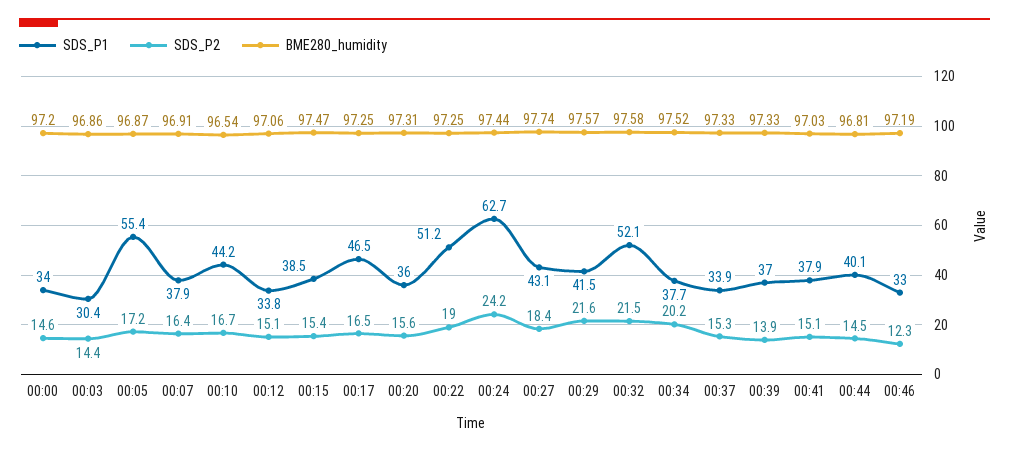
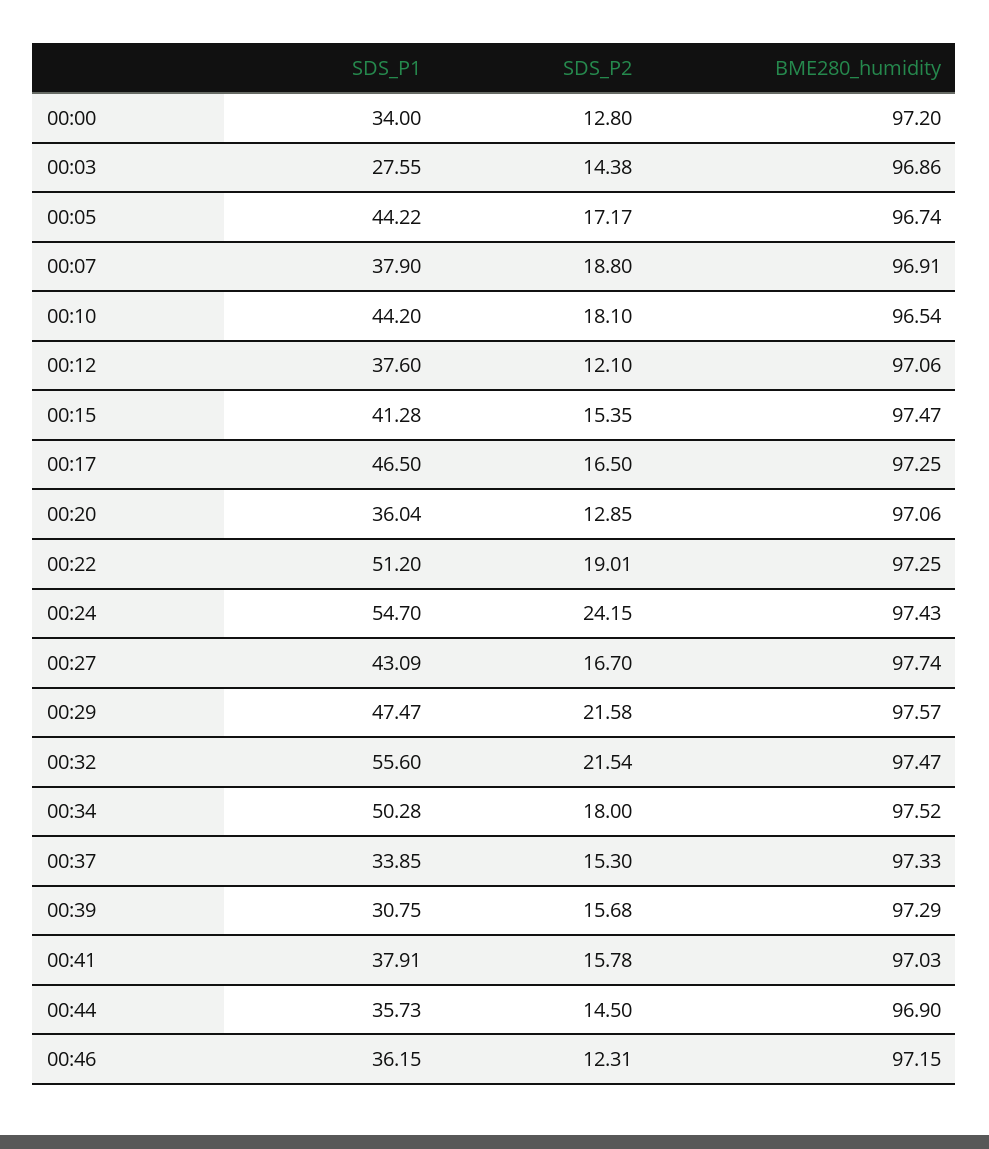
SDS_P2, 00:00: 14.6 -> 12.8
SDS_P1, 00:03: 30.4 -> 27.55
SDS_P1, 00:05: 55.4 -> 44.22
BME280_humidity, 00:05: 96.87 -> 96.74
SDS_P2, 00:07: 16.4 -> 18.8
SDS_P2, 00:10: 16.7 -> 18.1
SDS_P1, 00:12: 33.8 -> 37.6
SDS_P2, 00:12: 15.1 -> 12.1
SDS_P1, 00:15: 38.5 -> 41.28
SDS_P2, 00:20: 15.6 -> 12.85
BME280_humidity, 00:20: 97.31 -> 97.06
SDS_P1, 00:24: 62.7 -> 54.7
BME280_humidity, 00:24: 97.44 -> 97.43
SDS_P2, 00:27: 18.4 -> 16.7
SDS_P1, 00:29: 41.5 -> 47.47
SDS_P1, 00:32: 52.1 -> 55.6
BME280_humidity, 00:32: 97.58 -> 97.47
SDS_P1, 00:34: 37.7 -> 50.28
SDS_P2, 00:34: 20.2 -> 18
SDS_P1, 00:39: 37 -> 30.75
SDS_P2, 00:39: 13.9 -> 15.68
BME280_humidity, 00:39: 97.33 -> 97.29
SDS_P2, 00:41: 15.1 -> 15.78
SDS_P1, 00:44: 40.1 -> 35.73
BME280_humidity, 00:44: 96.81 -> 96.9
SDS_P1, 00:46: 33 -> 36.15
BME280_humidity, 00:46: 97.19 -> 97.15

